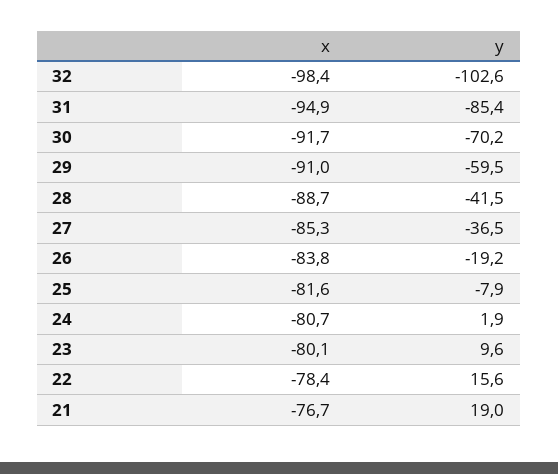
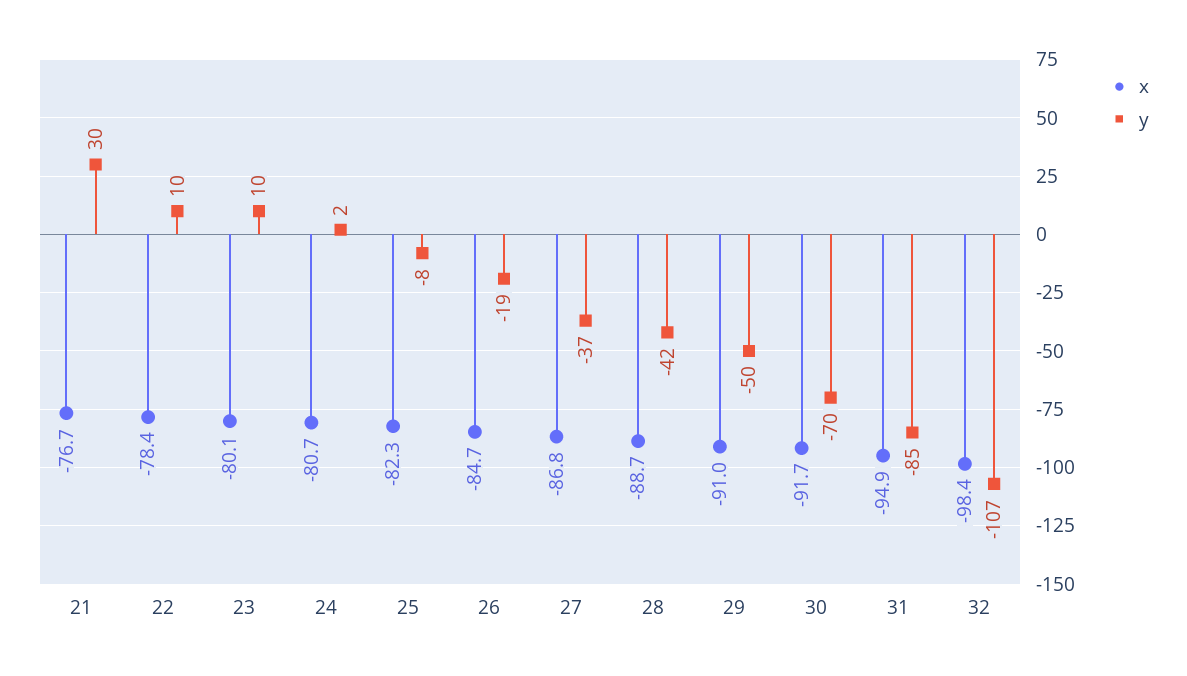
y, 32: -102.6 -> -107
y, 29: -59.5 -> -50
x, 27: -85.3 -> -86.8
x, 26: -83.8 -> -84.7
x, 25: -81.6 -> -82.3
y, 22: 15.6 -> 10
y, 21: 19 -> 30

